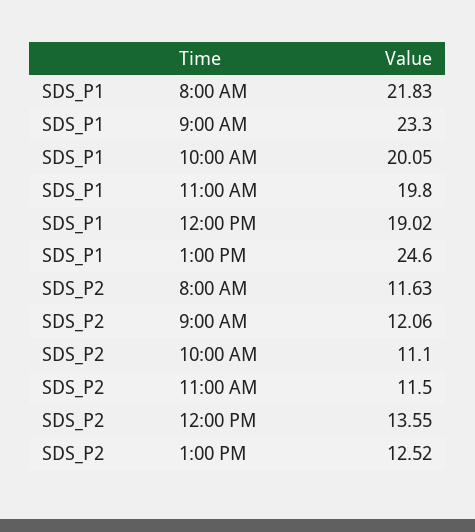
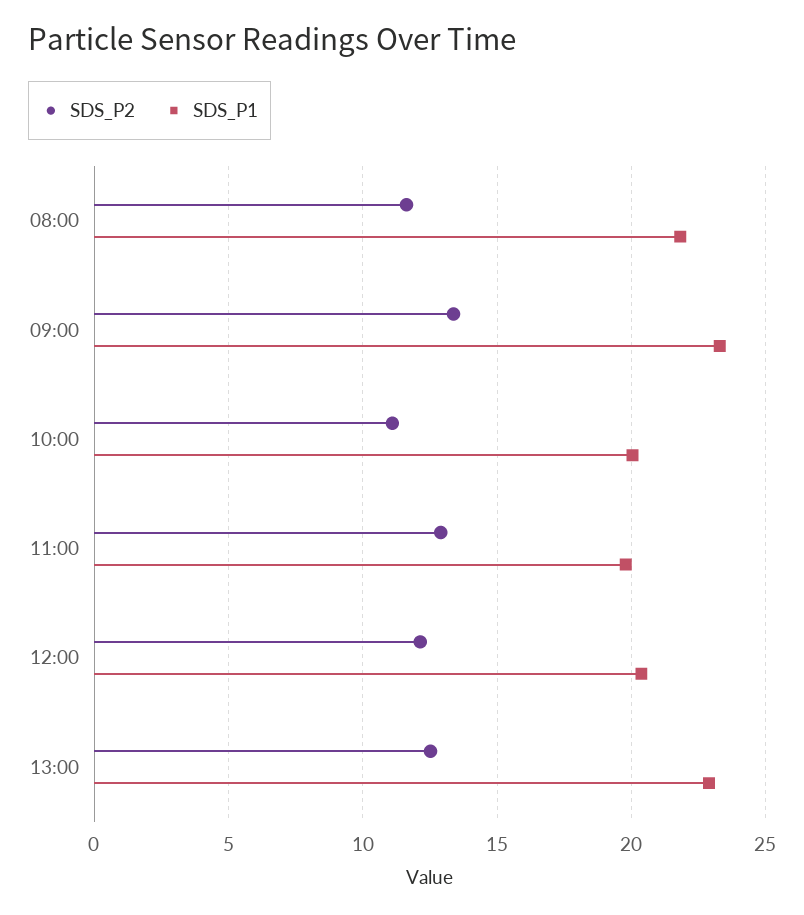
SDS_P1, 12:00 PM: 19.02 -> 20.5
SDS_P1, 1:00 PM: 24.6 -> 23
SDS_P2, 9:00 AM: 12.06 -> 13.5
SDS_P2, 11:00 AM: 11.5 -> 13
SDS_P2, 12:00 PM: 13.55 -> 12

